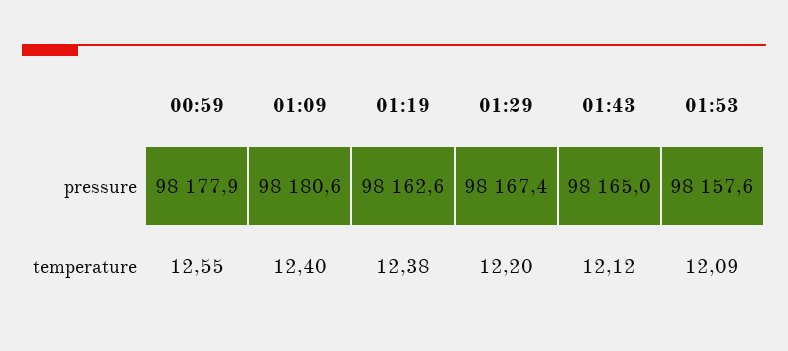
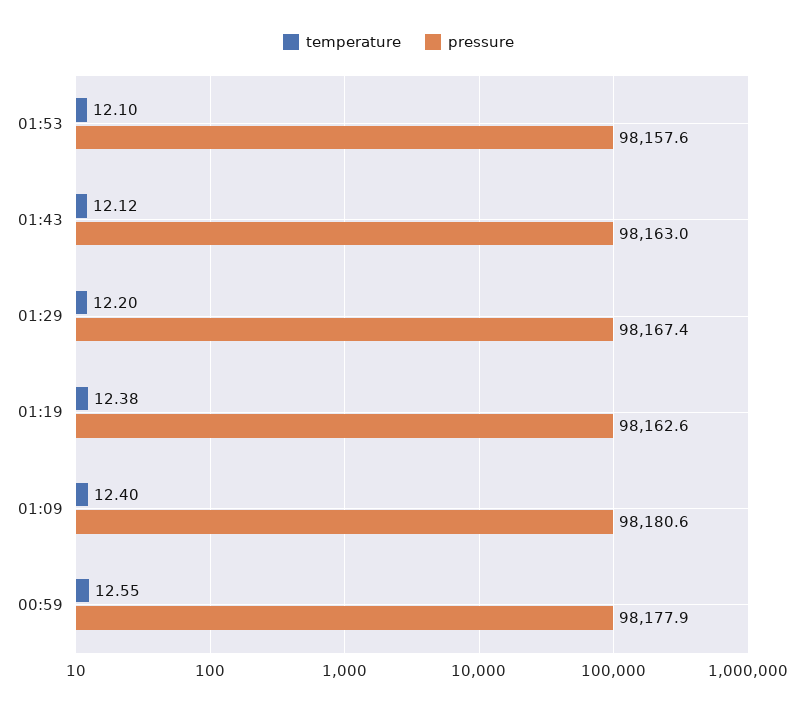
pressure, 01:43: 98165 -> 98163
temperature, 01:53: 12.09 -> 12.1

